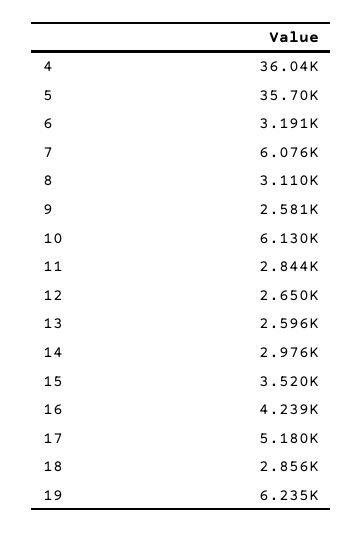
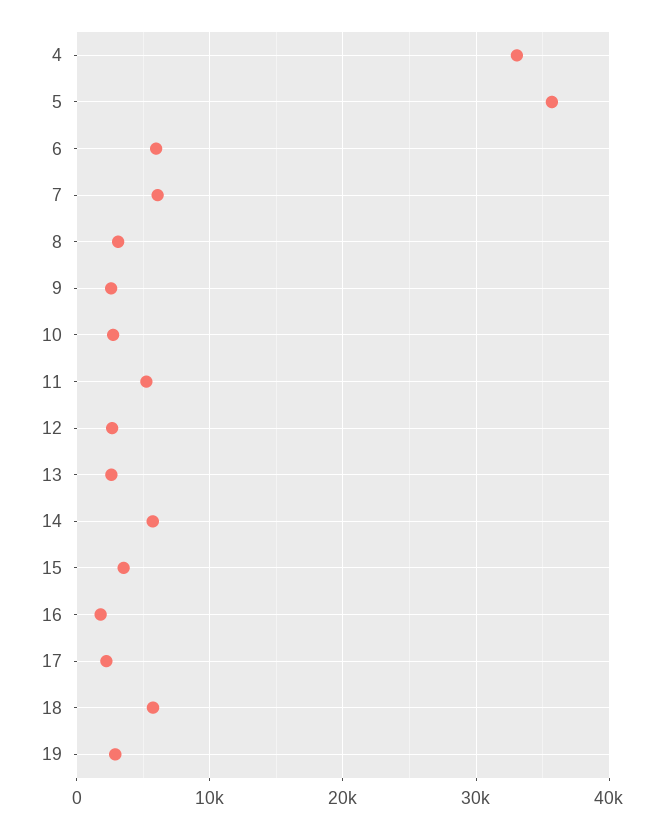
4: 36040 -> 33000
6: 3191 -> 6000
10: 6130 -> 3000
11: 2844 -> 5000
14: 2976 -> 6000
16: 4239 -> 2000
17: 5180 -> 2000
18: 2856 -> 6000
19: 6235 -> 3000

